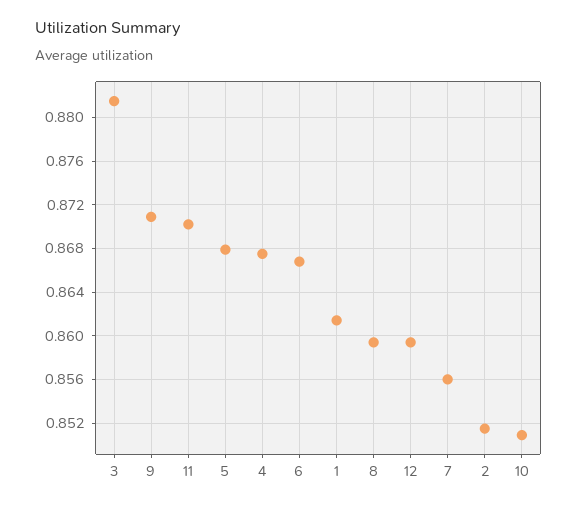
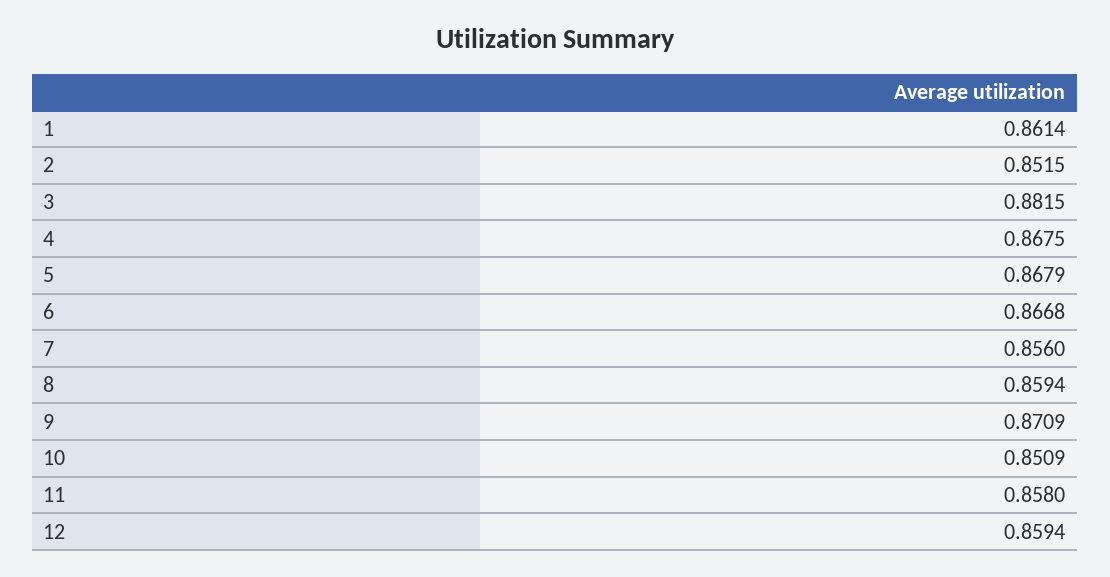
11: 0.87 -> 0.858

